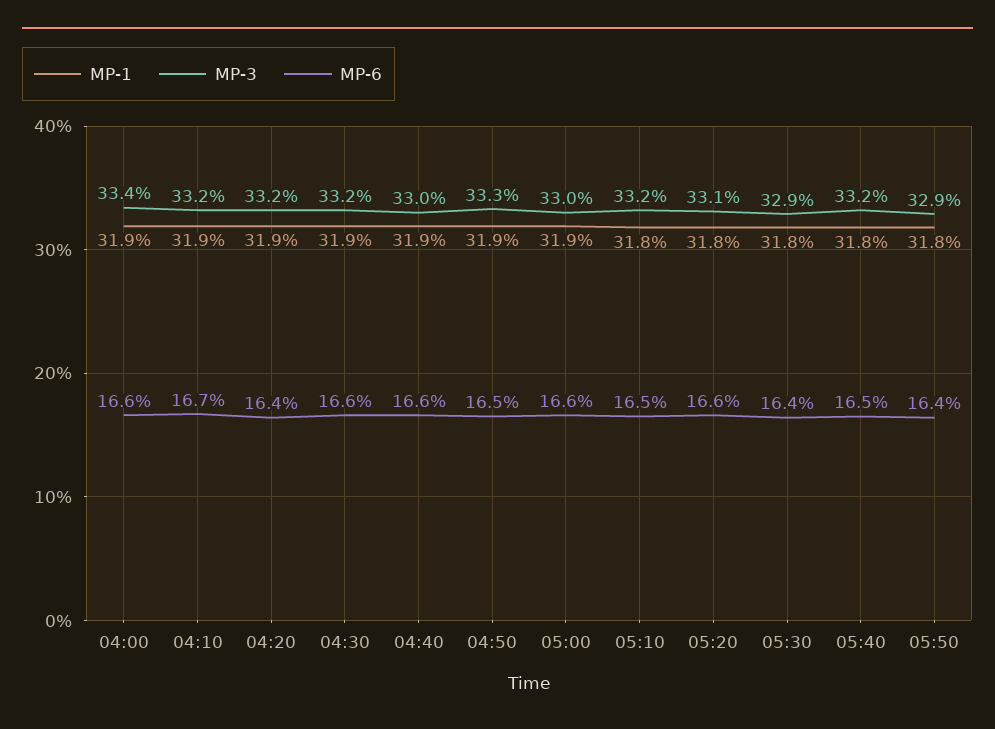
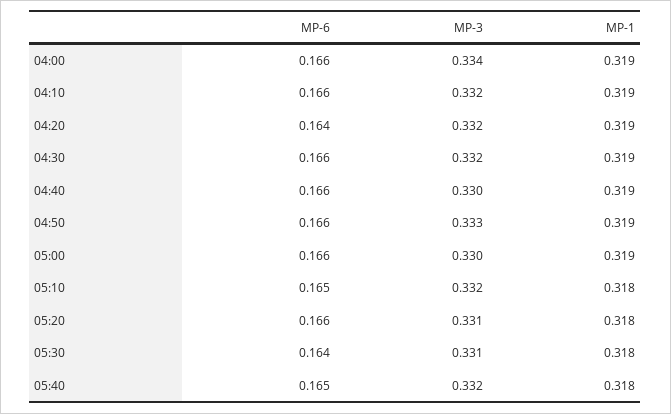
MP-6, 04:10: 0.167 -> 0.166
MP-6, 04:50: 0.165 -> 0.166
MP-3, 05:30: 0.329 -> 0.331
MP-1, 05:50: 0.318 -> none
MP-3, 05:50: 0.329 -> none
MP-6, 05:50: 0.164 -> none

